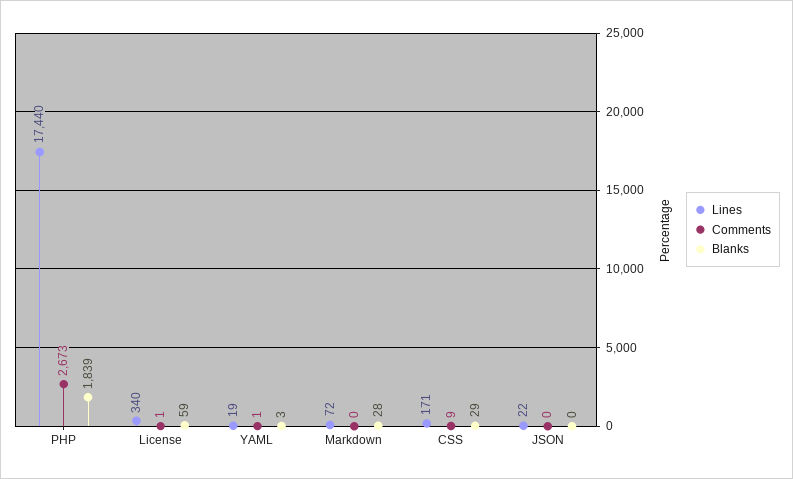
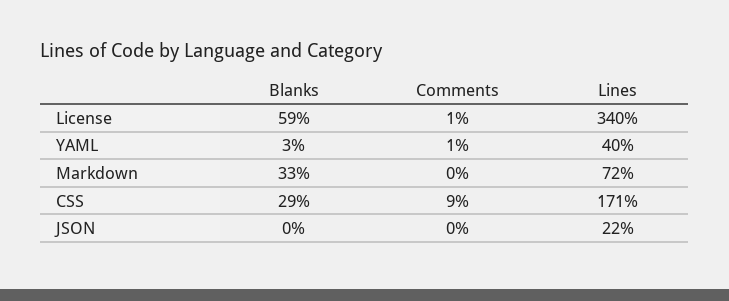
Lines, PHP: 17440 -> none
Comments, PHP: 2673 -> none
Blanks, PHP: 1839 -> none
Lines, YAML: 19 -> 40
Blanks, Markdown: 28 -> 33

